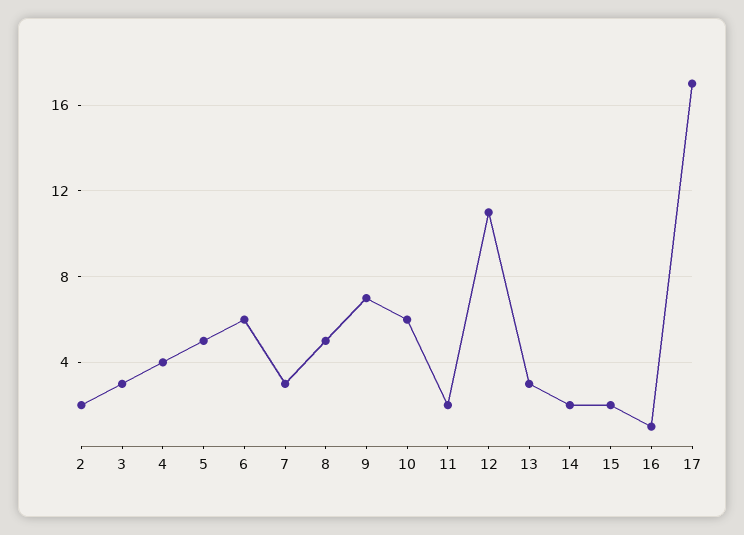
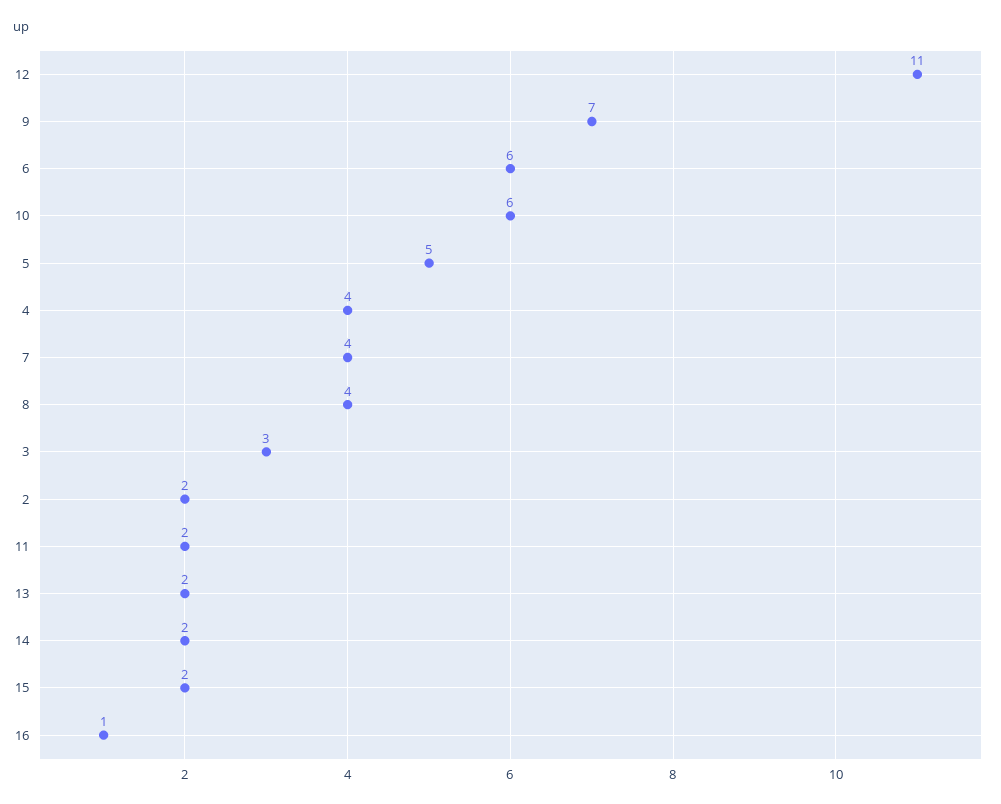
7: 3 -> 4
8: 5 -> 4
13: 3 -> 2
17: 17 -> none

